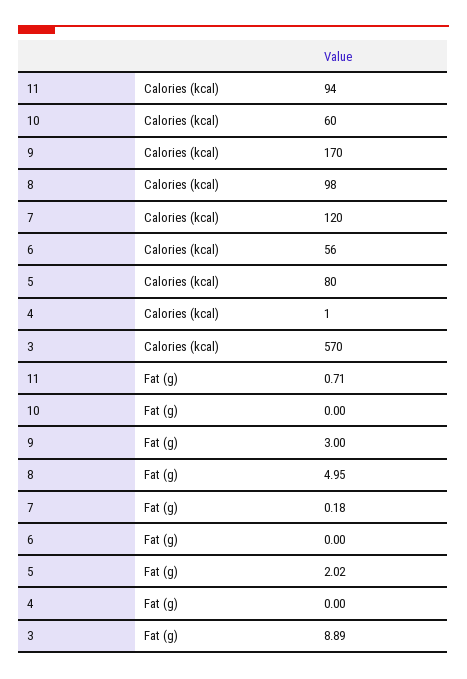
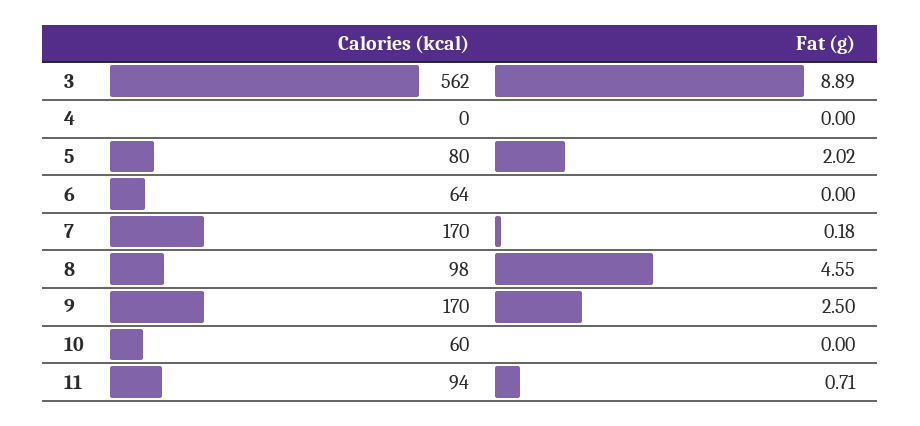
7, Calories (kcal): 120 -> 170
6, Calories (kcal): 56 -> 64
4, Calories (kcal): 1 -> 0
3, Calories (kcal): 570 -> 562
9, Fat (g): 3 -> 2.5
8, Fat (g): 4.95 -> 4.55

